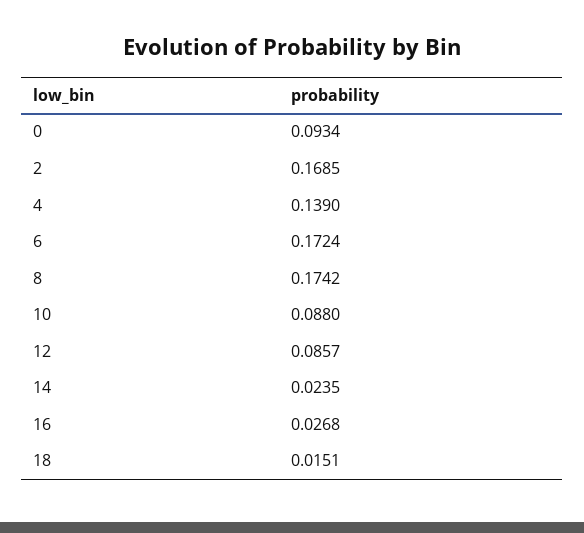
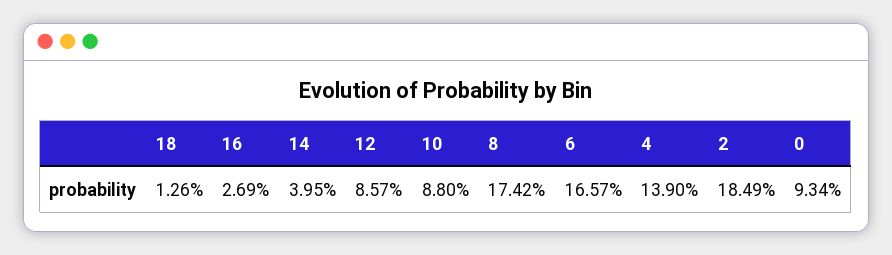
2: 0.1685 -> 0.1849
6: 0.1724 -> 0.1657
14: 0.0235 -> 0.0395
16: 0.0268 -> 0.0269
18: 0.0151 -> 0.0126

